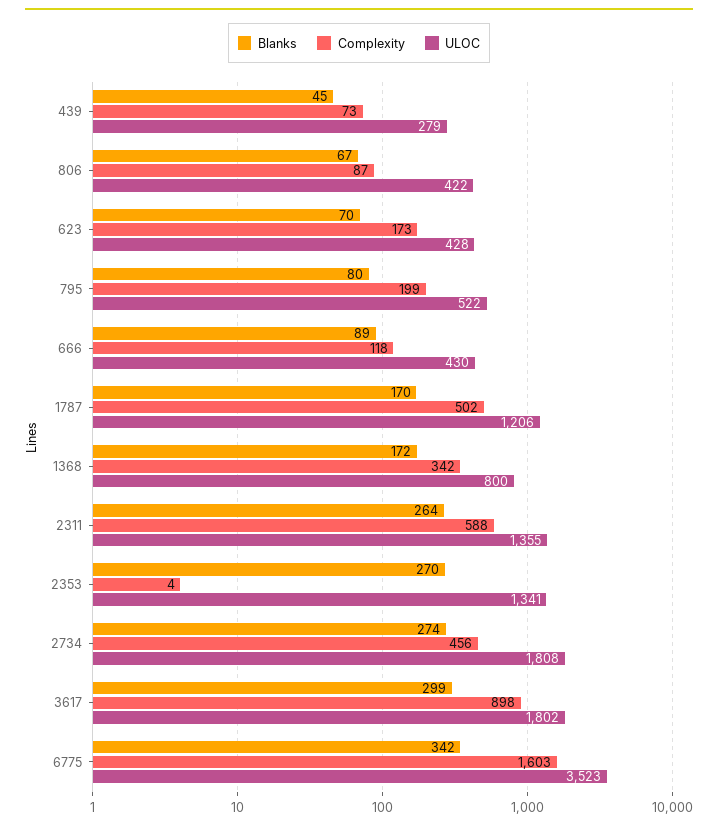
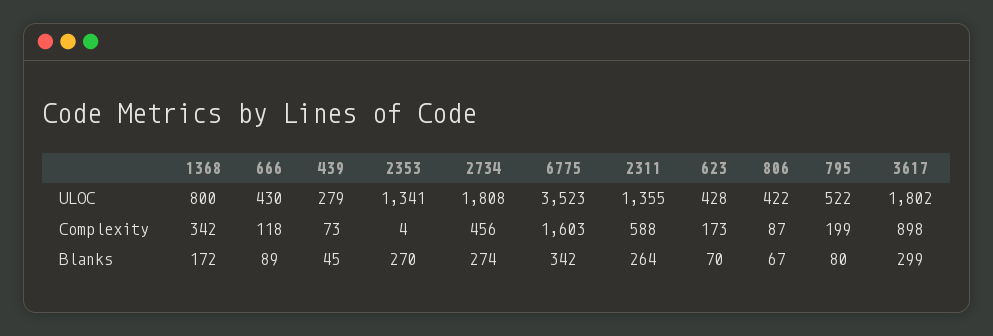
Blanks, 1787: 170 -> none
Complexity, 1787: 502 -> none
ULOC, 1787: 1206 -> none

